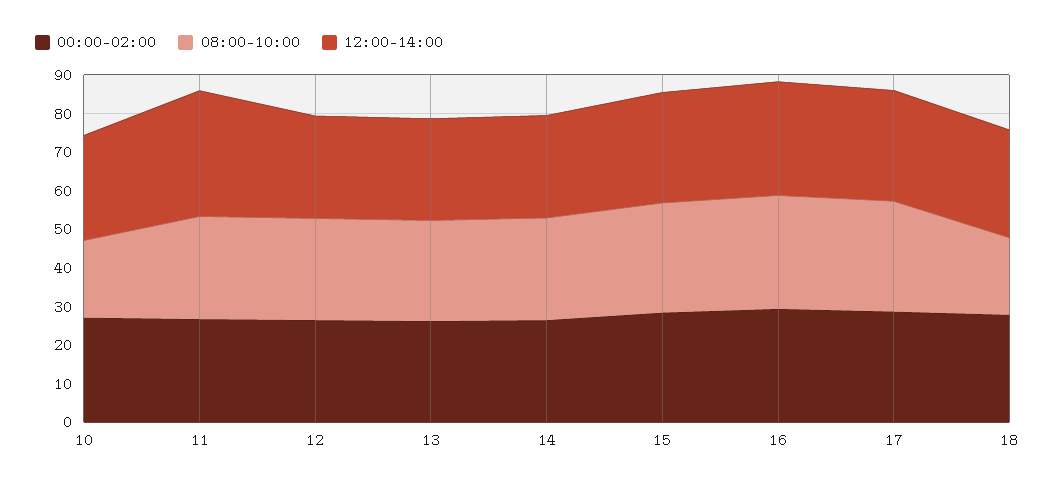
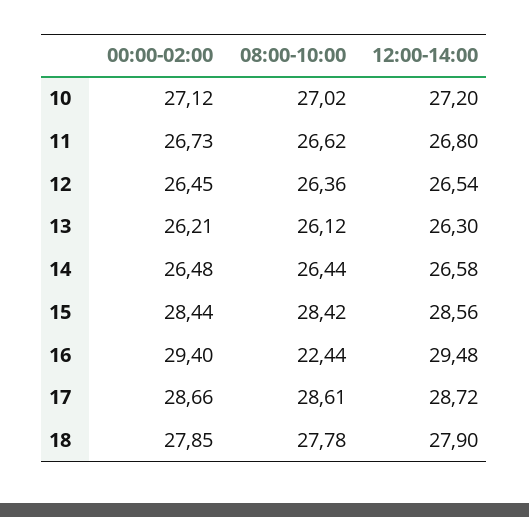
08:00-10:00, 10: 20 -> 27.02
12:00-14:00, 11: 32.5 -> 26.8
08:00-10:00, 16: 30 -> 22.44
08:00-10:00, 18: 20 -> 27.78

